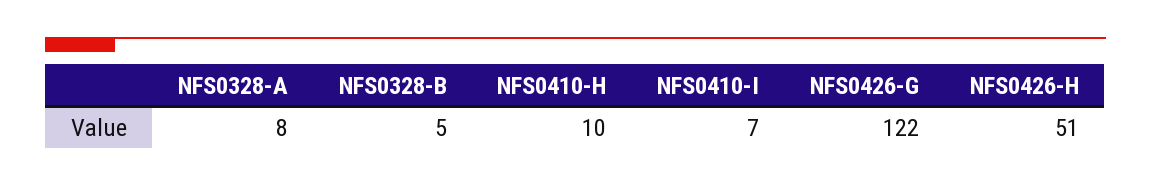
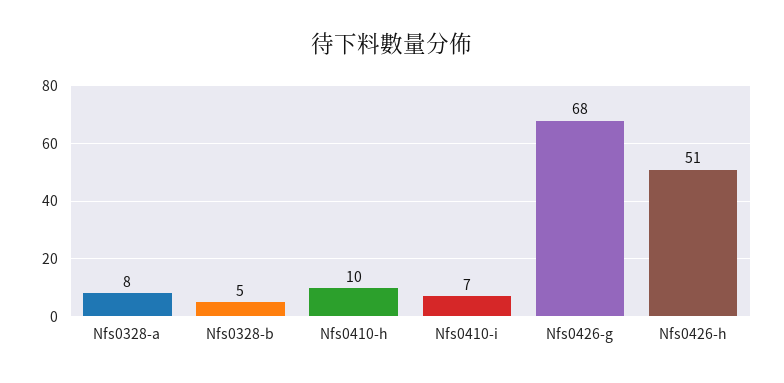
NFS0426-G: 122 -> 68

